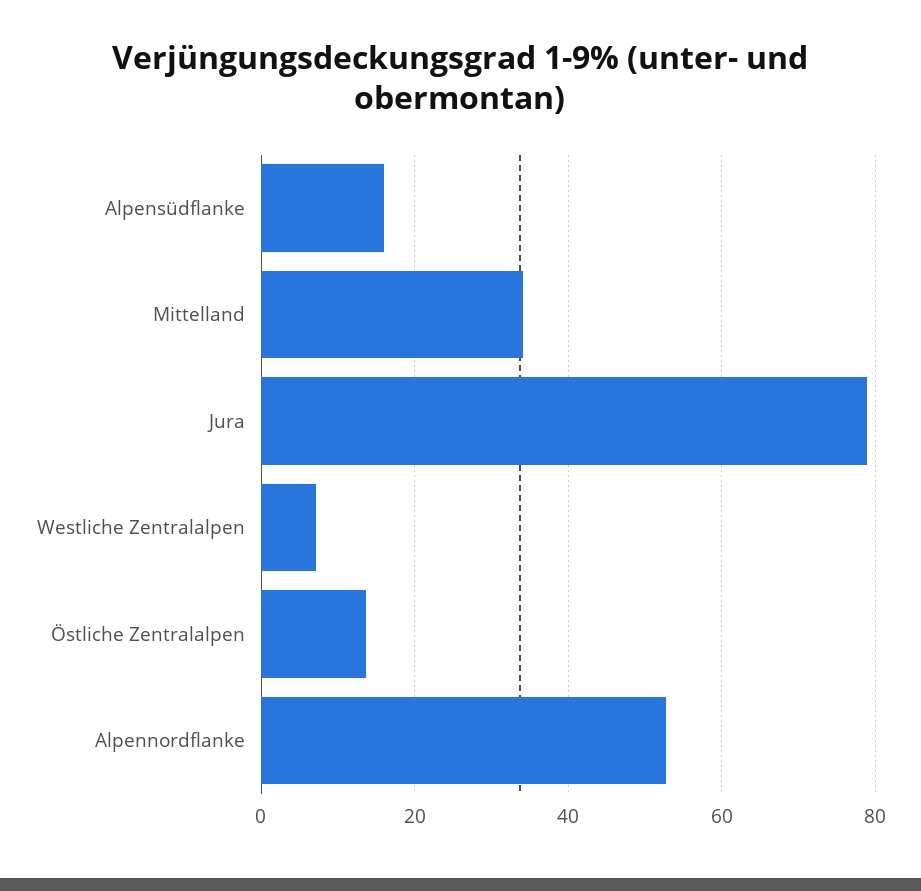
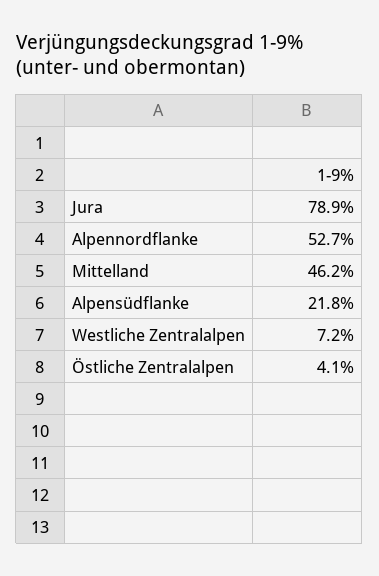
Alpensüdflanke: 16 -> 21.8
Mittelland: 34 -> 46.2
Östliche Zentralalpen: 14 -> 4.1

